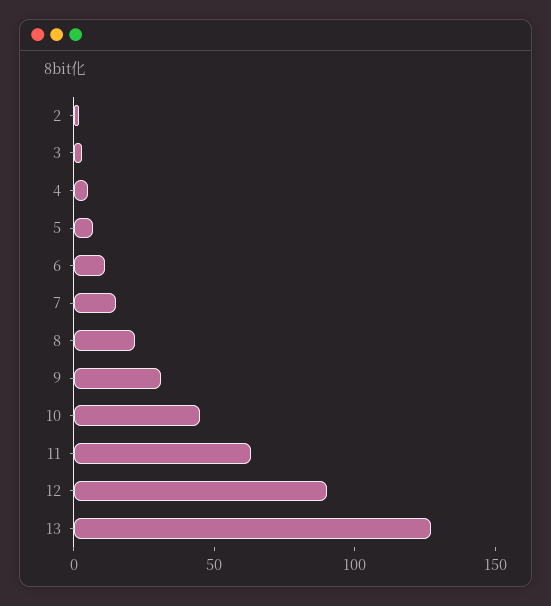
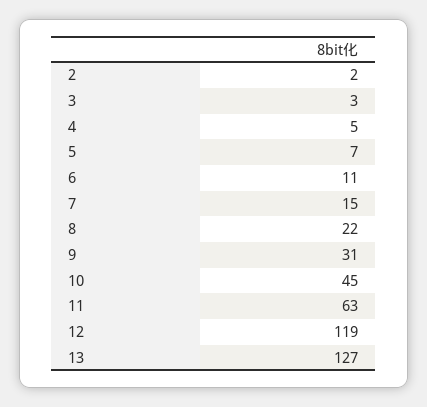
12: 90 -> 119

